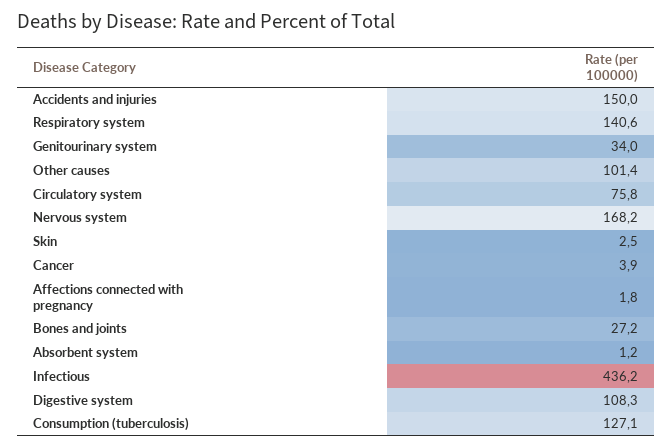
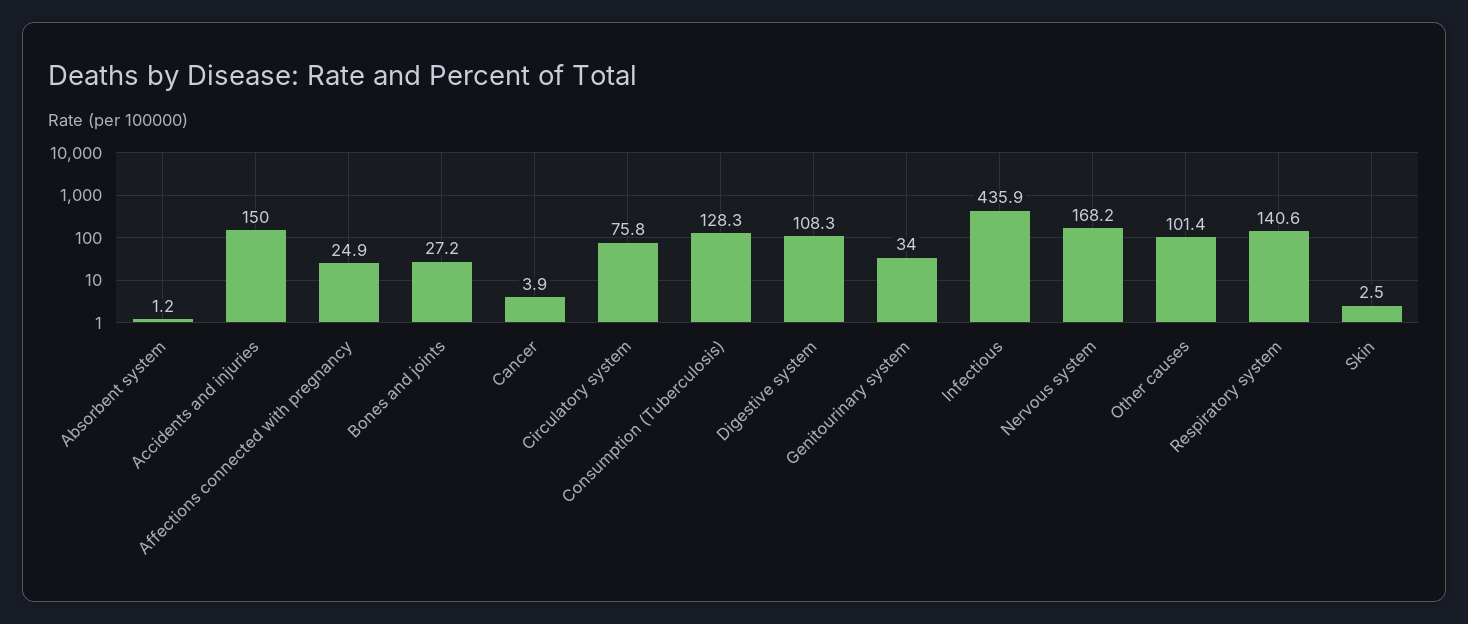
Affections connected with pregnancy: 1.8 -> 24.9
Infectious: 436.2 -> 435.9
Consumption (tuberculosis): 127.1 -> 128.3

